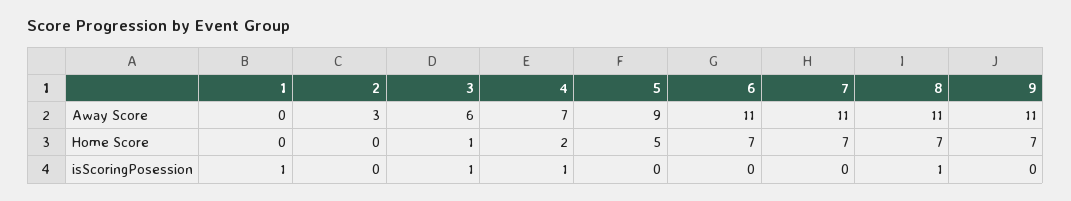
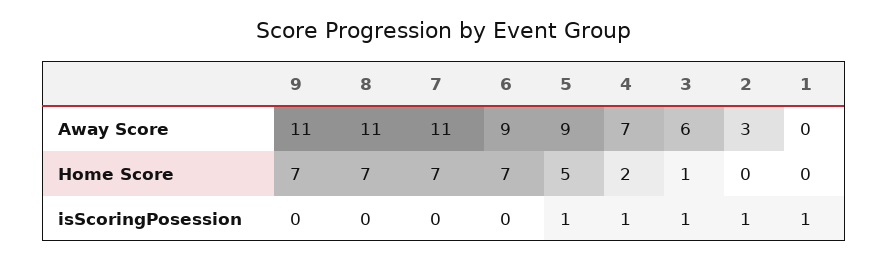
6, Away Score: 11 -> 9
2, isScoringPosession: 0 -> 1
5, isScoringPosession: 0 -> 1
8, isScoringPosession: 1 -> 0

